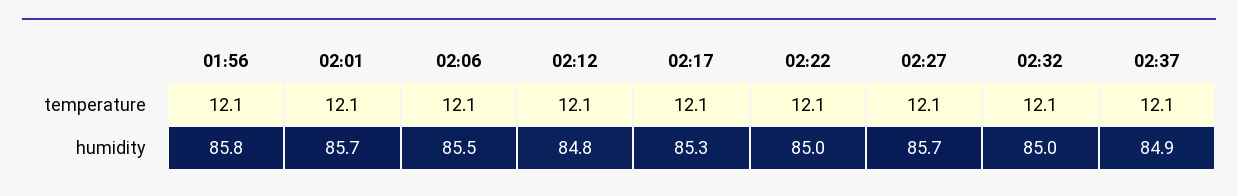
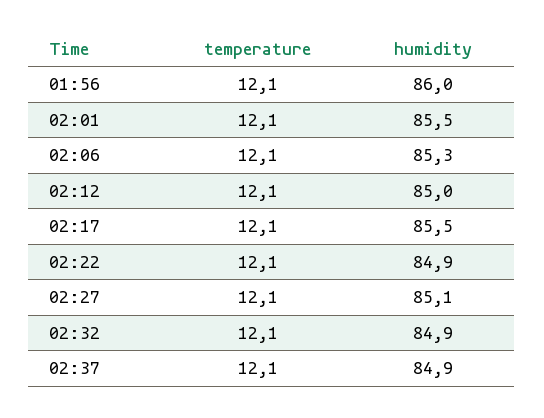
01:56, humidity: 85.8 -> 86
02:01, humidity: 85.7 -> 85.5
02:06, humidity: 85.5 -> 85.3
02:12, humidity: 84.8 -> 85
02:17, humidity: 85.3 -> 85.5
02:22, humidity: 85 -> 84.9
02:27, humidity: 85.7 -> 85.1
02:32, humidity: 85 -> 84.9

